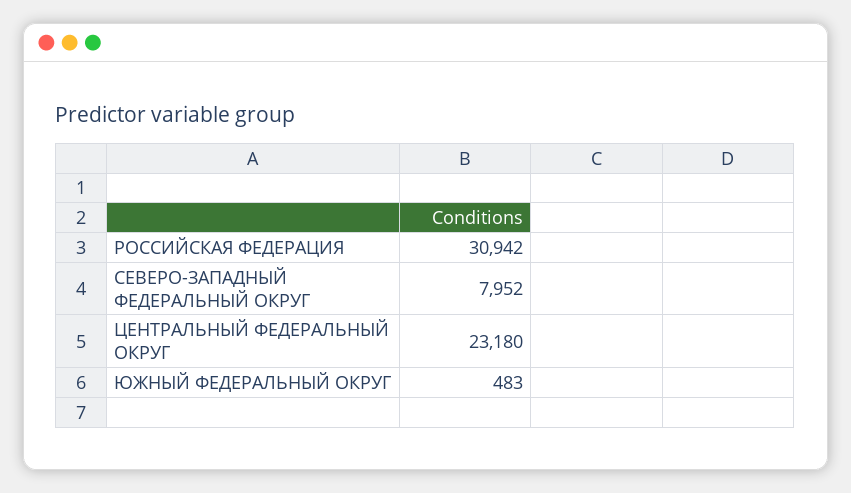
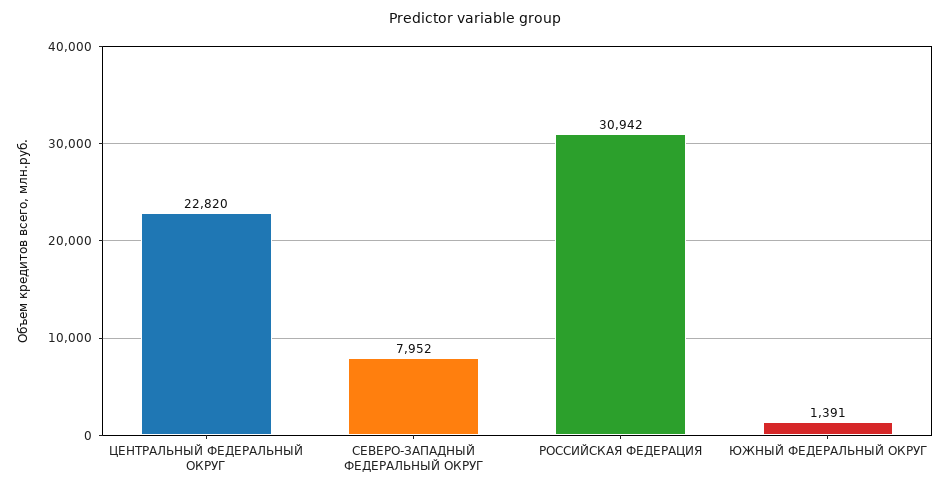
ЦЕНТРАЛЬНЫЙ ФЕДЕРАЛЬНЫЙ ОКРУГ: 23180 -> 22820
ЮЖНЫЙ ФЕДЕРАЛЬНЫЙ ОКРУГ: 483 -> 1391

